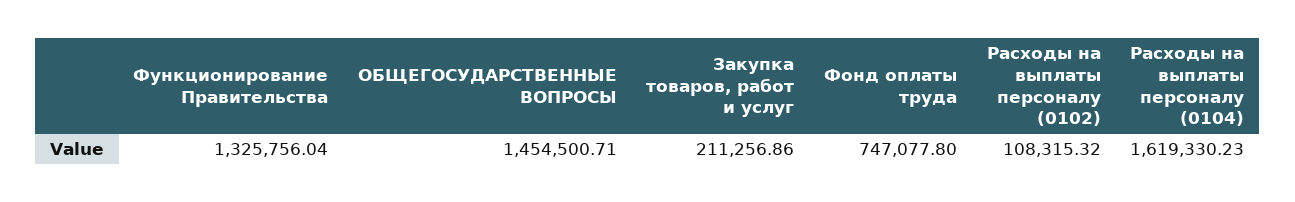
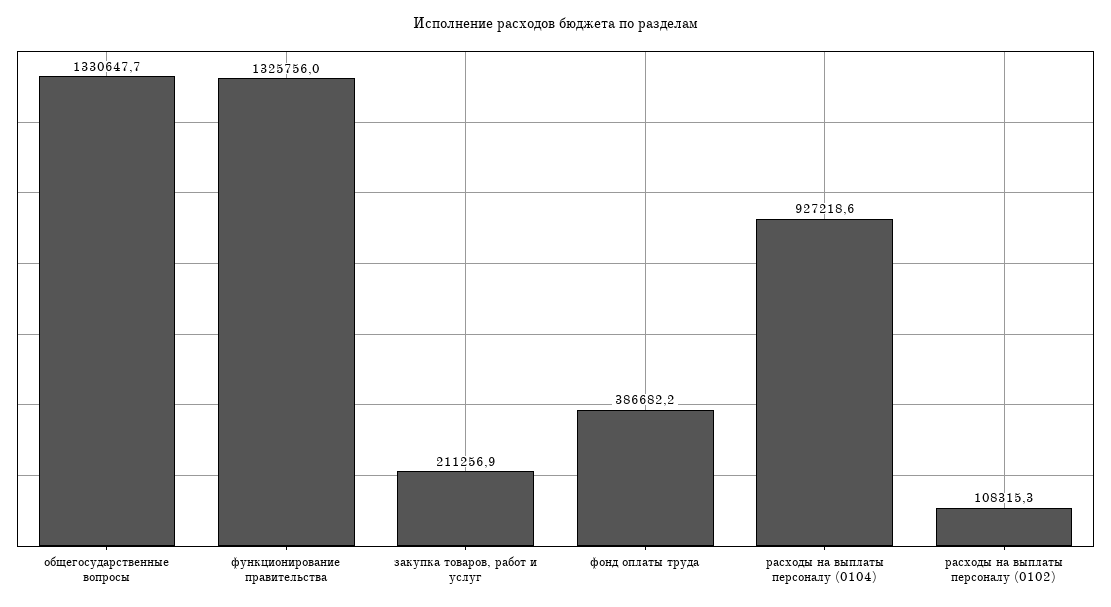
ОБЩЕГОСУДАРСТВЕННЫЕ ВОПРОСЫ: 1454500.71 -> 1330647.7
Фонд оплаты труда: 747077.8 -> 386682.2
Расходы на выплаты персоналу (0104): 1619330.23 -> 927218.6

